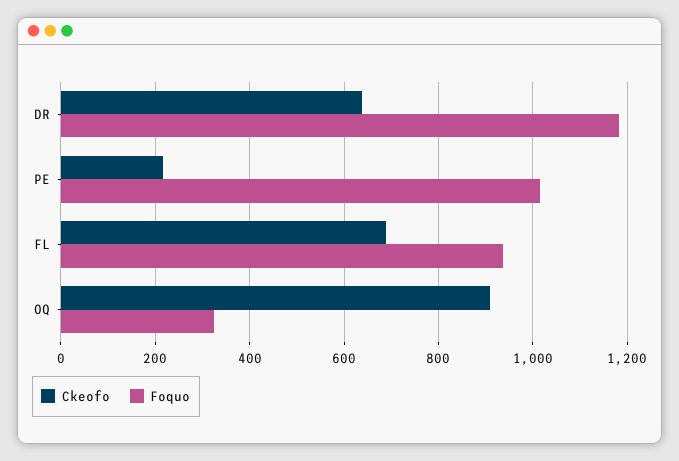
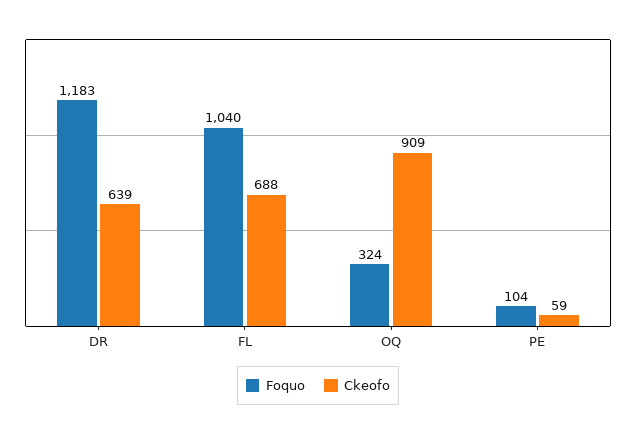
Ckeofo, PE: 220 -> 59
Foquo, PE: 1020 -> 104
Foquo, FL: 940 -> 1040

